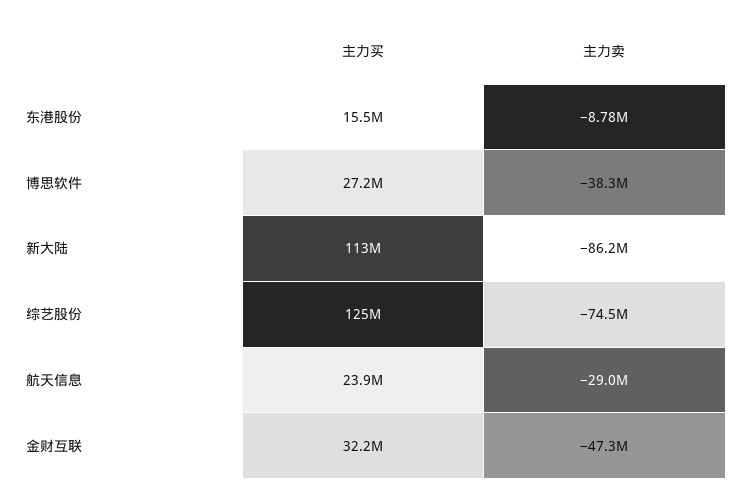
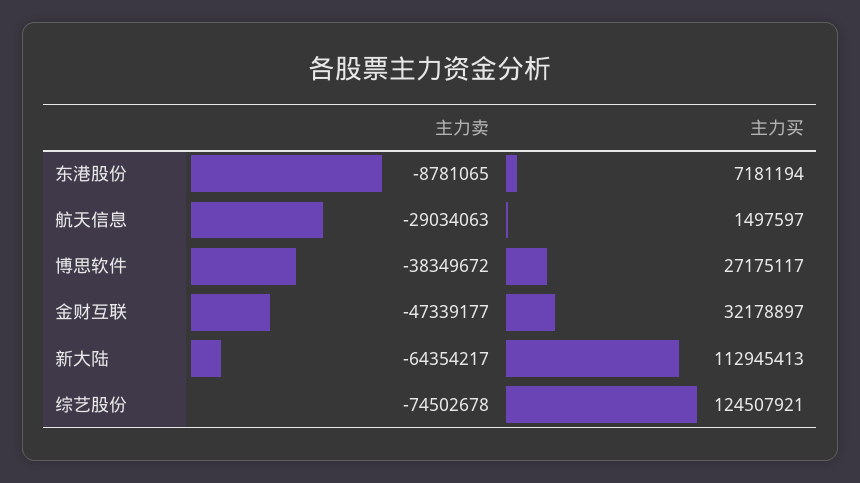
主力买, 东港股份: 15500000 -> 7181194
主力卖, 新大陆: -86200000 -> -64354217
主力买, 航天信息: 23900000 -> 1497597

